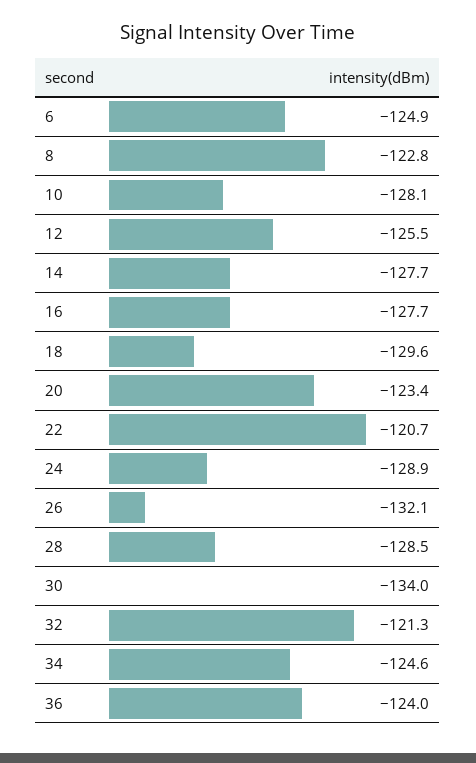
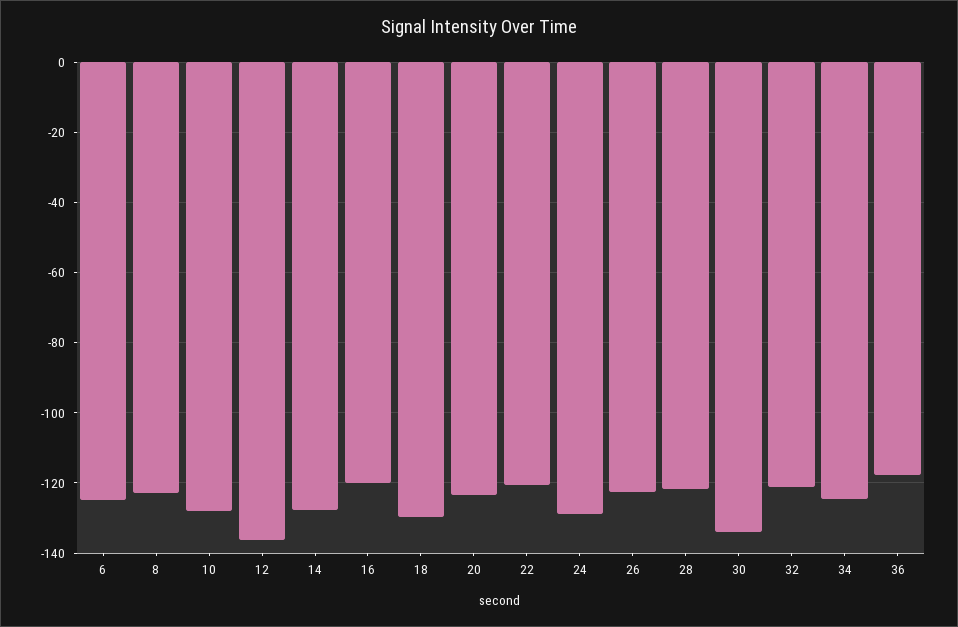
12: -125.5 -> -136
16: -127.7 -> -120
26: -132.1 -> -122
28: -128.5 -> -122
36: -124 -> -118

